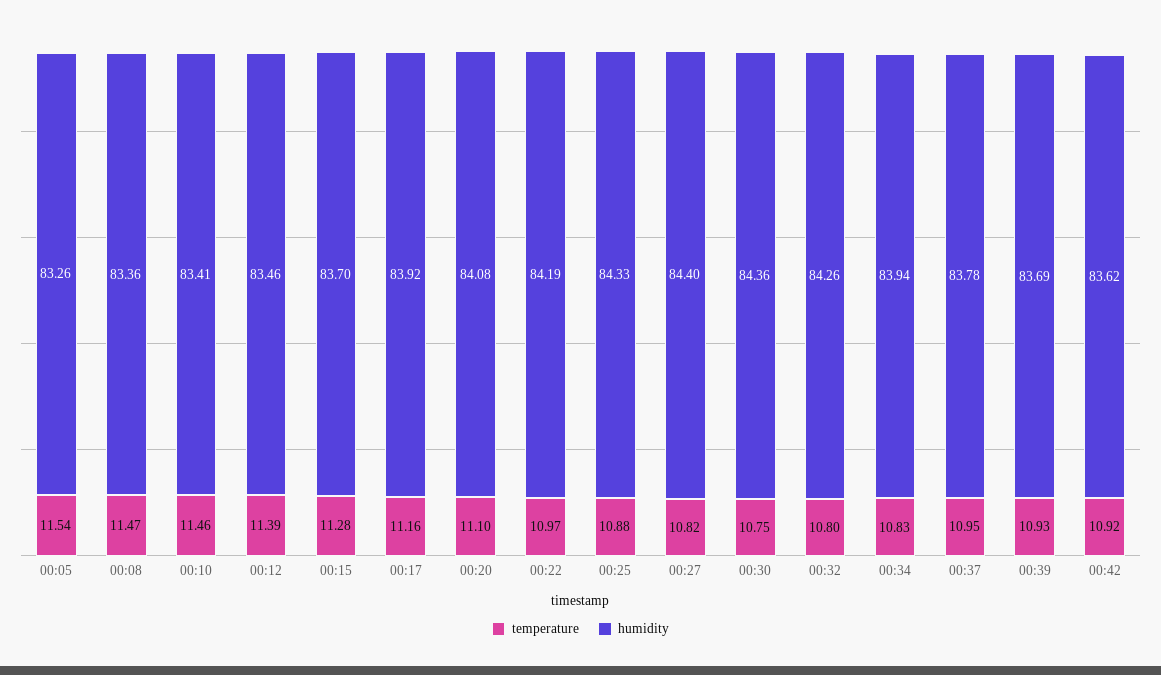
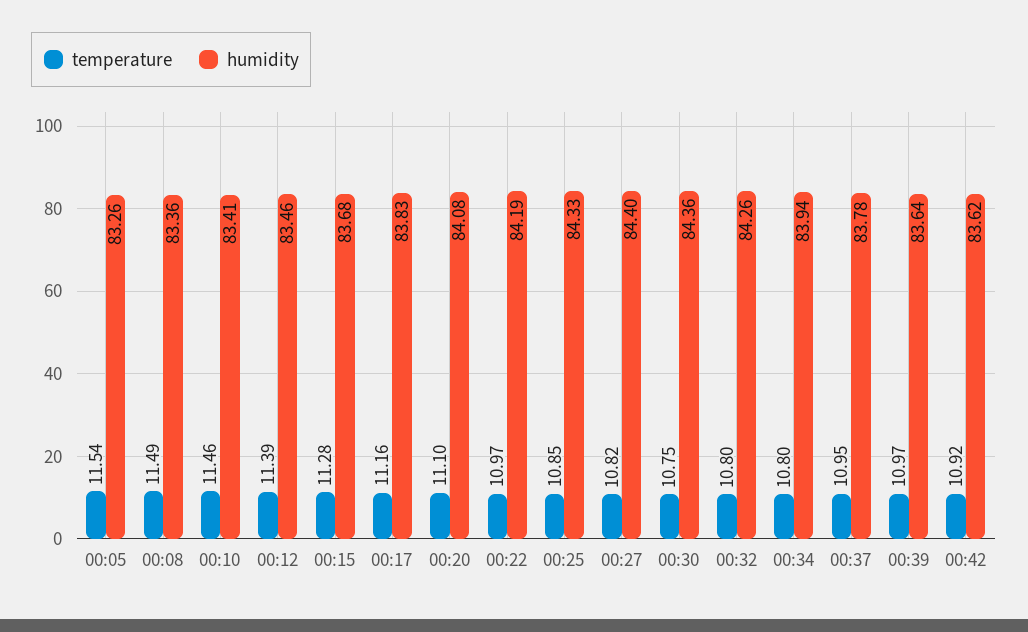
temperature, 00:08: 11.47 -> 11.49
humidity, 00:15: 83.7 -> 83.68
humidity, 00:17: 83.92 -> 83.83
temperature, 00:25: 10.88 -> 10.85
temperature, 00:34: 10.83 -> 10.8
temperature, 00:39: 10.93 -> 10.97
humidity, 00:39: 83.69 -> 83.64

